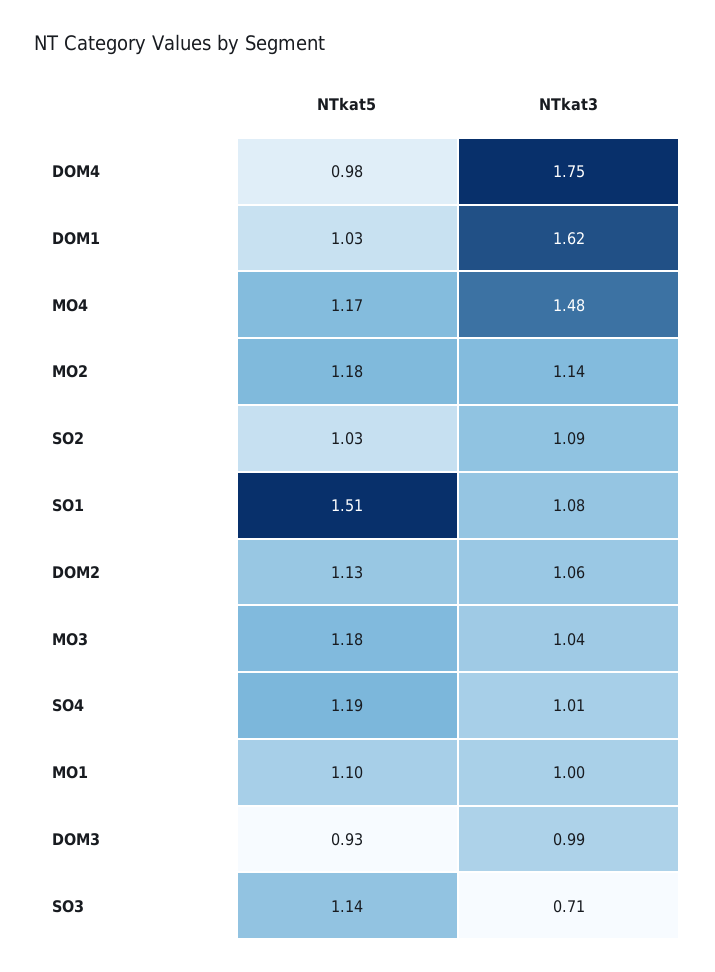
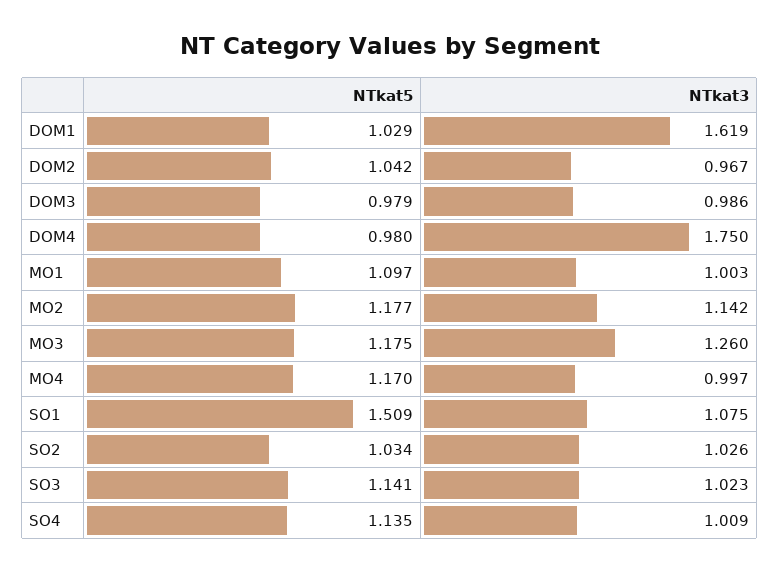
NTkat3, MO4: 1.48 -> 0.997
NTkat3, SO2: 1.09 -> 1.026
NTkat5, DOM2: 1.13 -> 1.042
NTkat3, DOM2: 1.06 -> 0.967
NTkat3, MO3: 1.04 -> 1.26
NTkat5, SO4: 1.19 -> 1.135
NTkat5, DOM3: 0.93 -> 0.979
NTkat3, SO3: 0.71 -> 1.023

